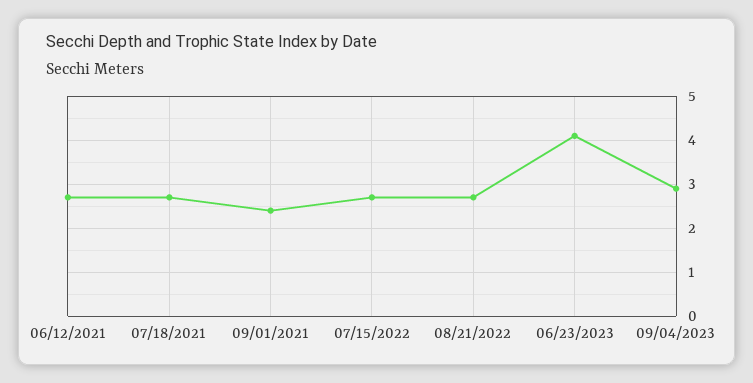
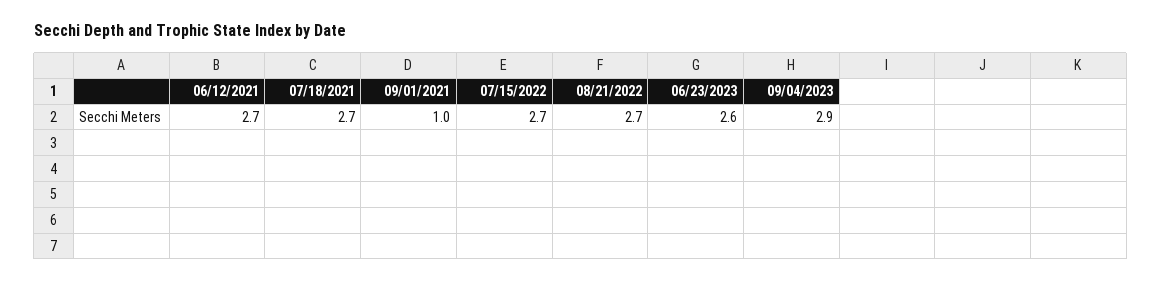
09/01/2021: 2.5 -> 1
06/23/2023: 4 -> 2.6

